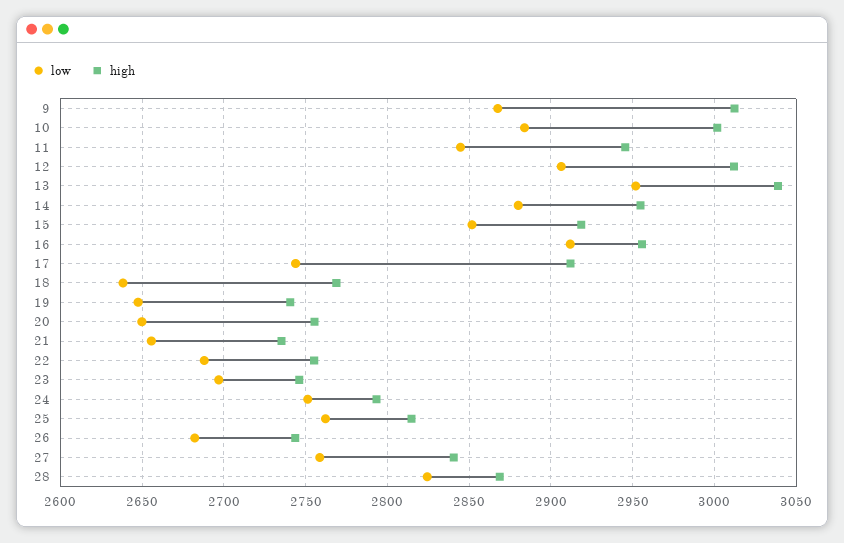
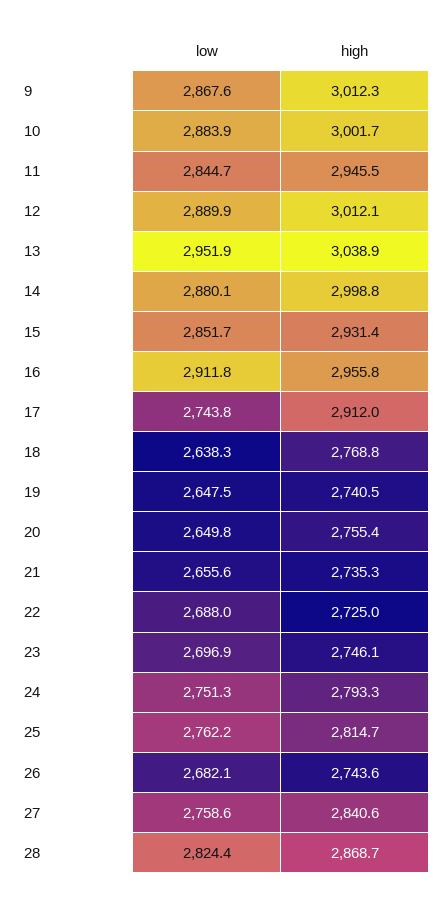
low, 12: 2905 -> 2889.9
high, 14: 2955 -> 2998.8
high, 15: 2920 -> 2931.4
high, 22: 2755 -> 2725

